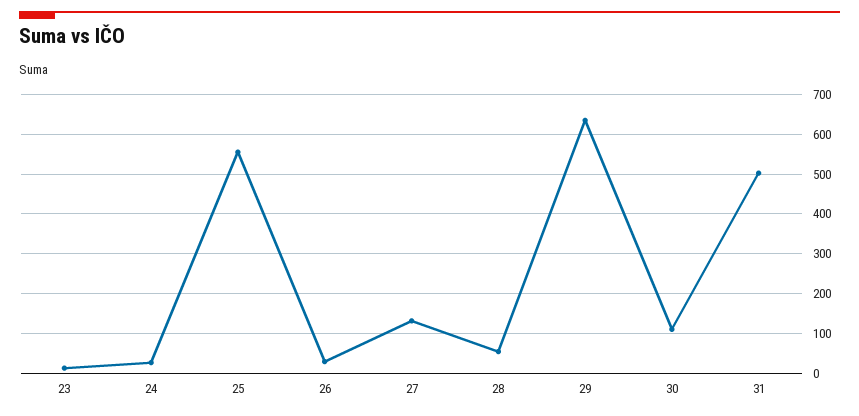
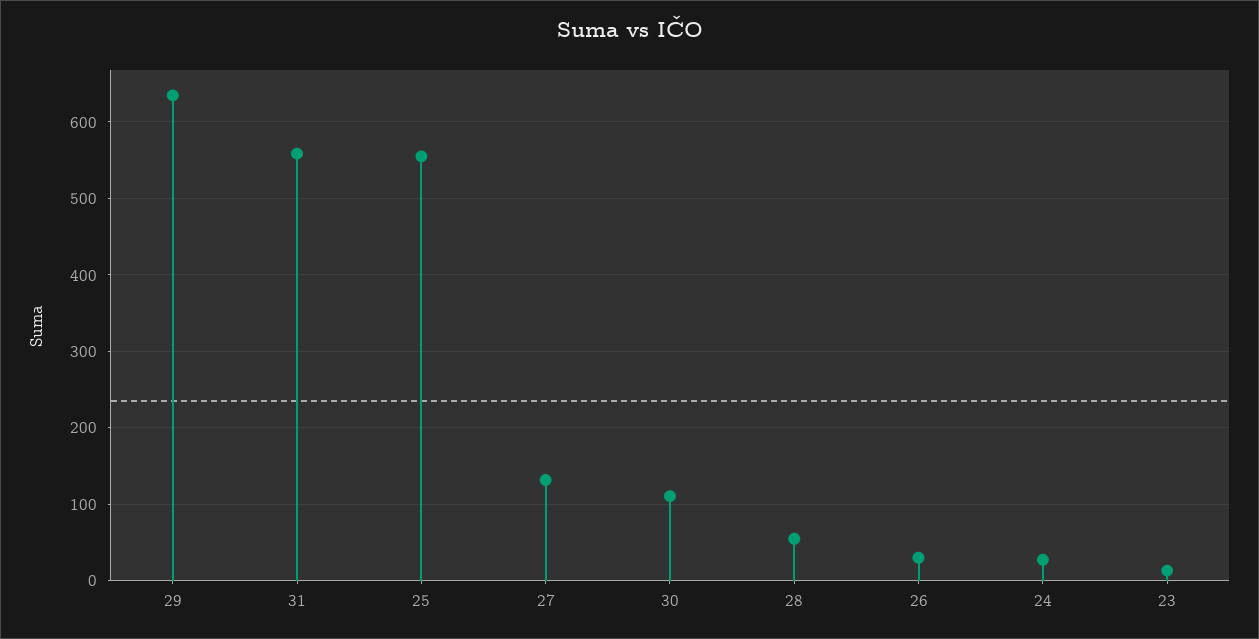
31: 500 -> 560

